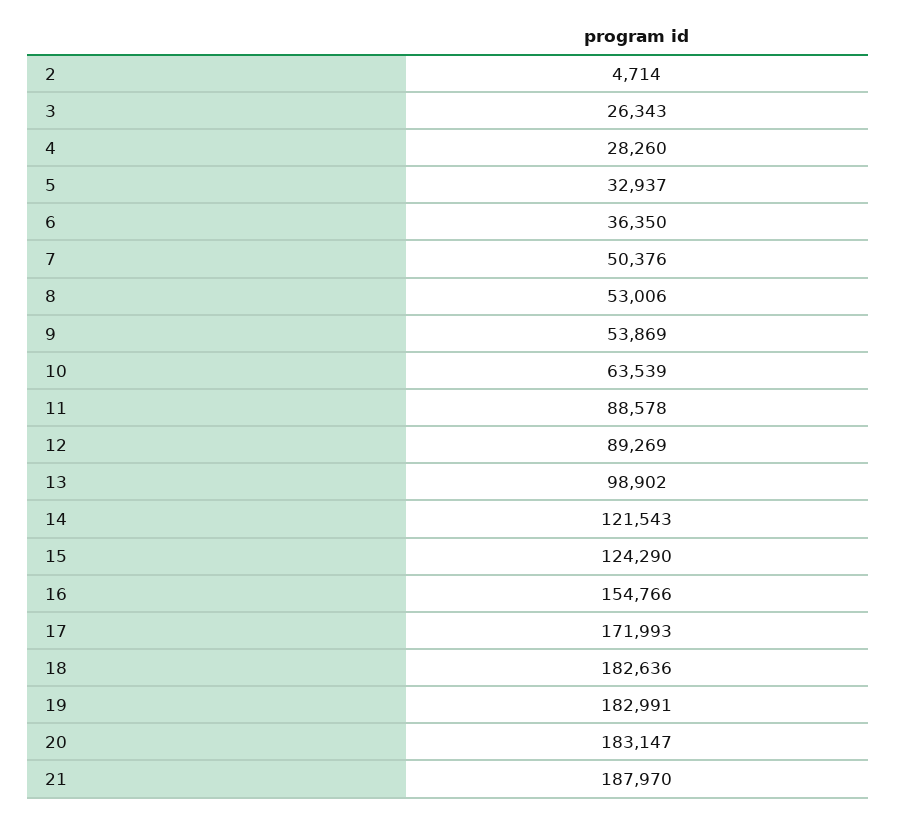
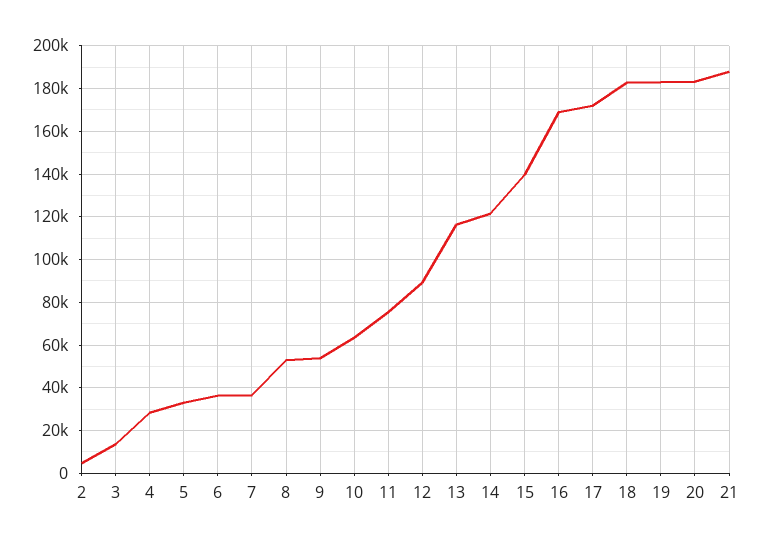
3: 26343 -> 15000
7: 50376 -> 35000
11: 88578 -> 75000
13: 98902 -> 115000
15: 124290 -> 140000
16: 154766 -> 170000

